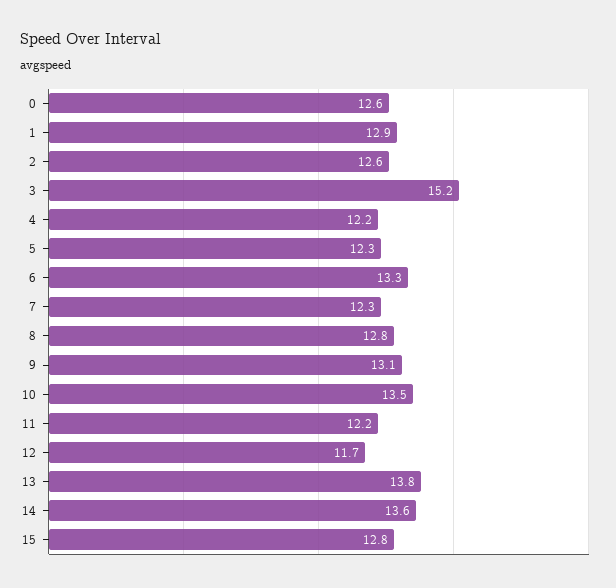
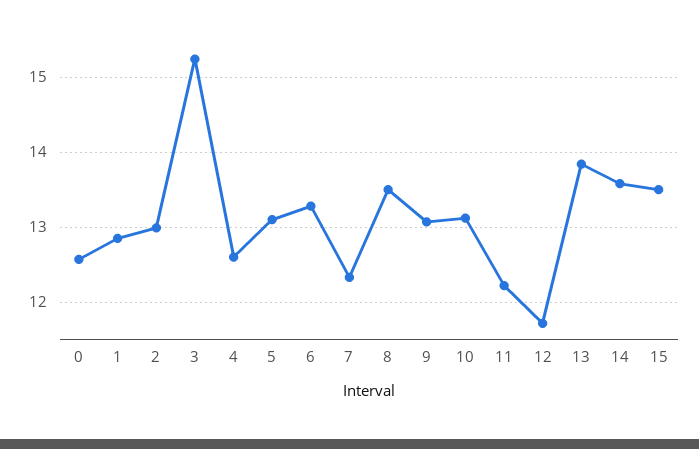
2: 12.6 -> 13
4: 12.2 -> 12.6
5: 12.3 -> 13.1
8: 12.8 -> 13.5
10: 13.5 -> 13.1
15: 12.8 -> 13.5

